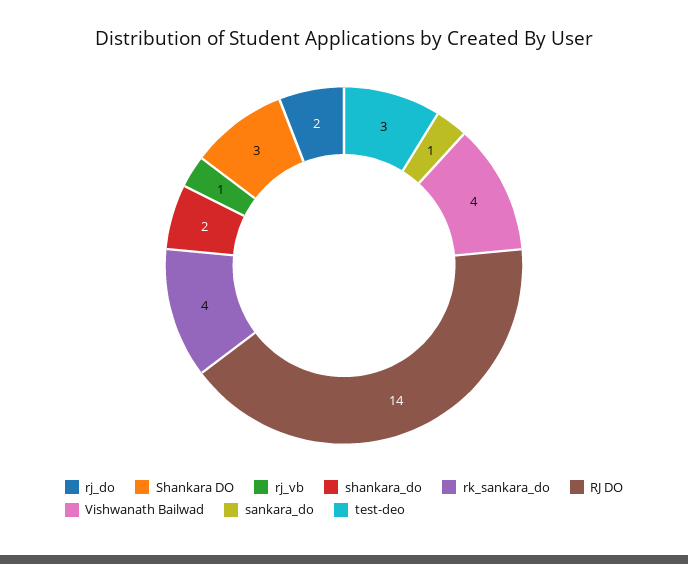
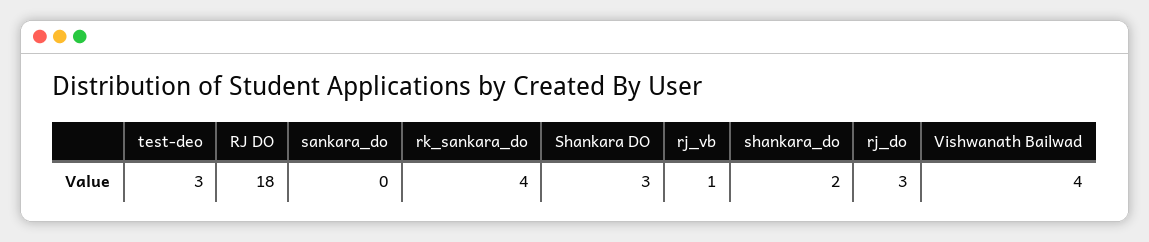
rj_do: 2 -> 3
RJ DO: 14 -> 18
sankara_do: 1 -> 0

